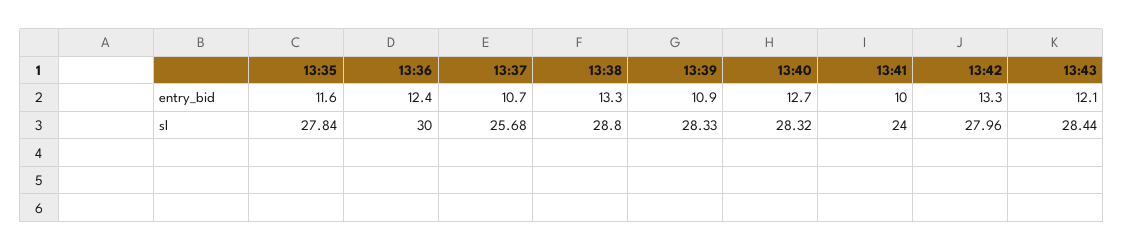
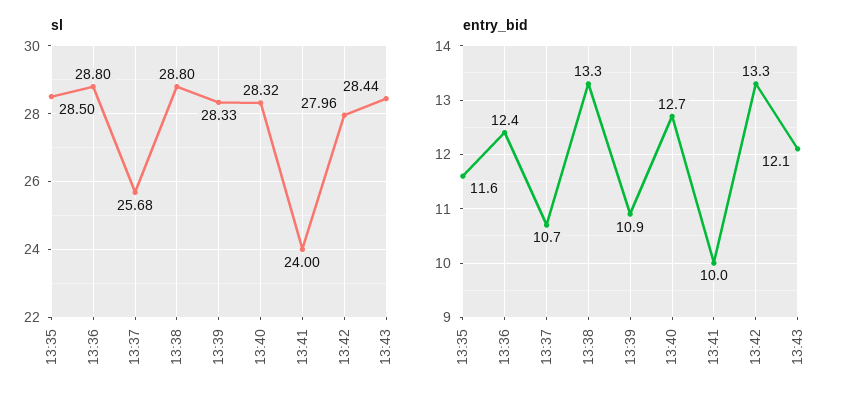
sl, 13:35: 27.84 -> 28.5
sl, 13:36: 30 -> 28.8

